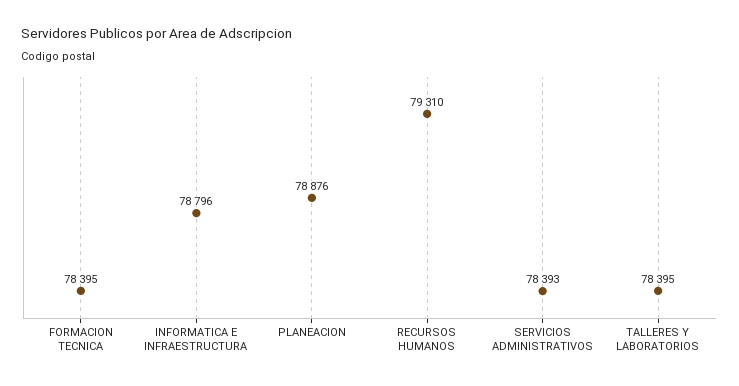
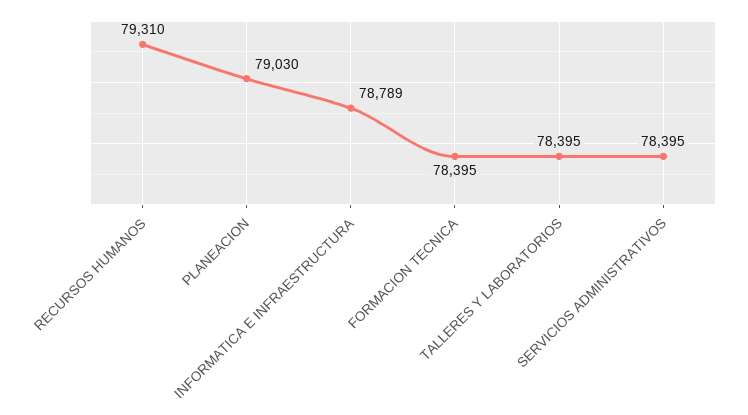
INFORMATICA E INFRAESTRUCTURA: 78796 -> 78789
PLANEACION: 78876 -> 79030
SERVICIOS ADMINISTRATIVOS: 78393 -> 78395

